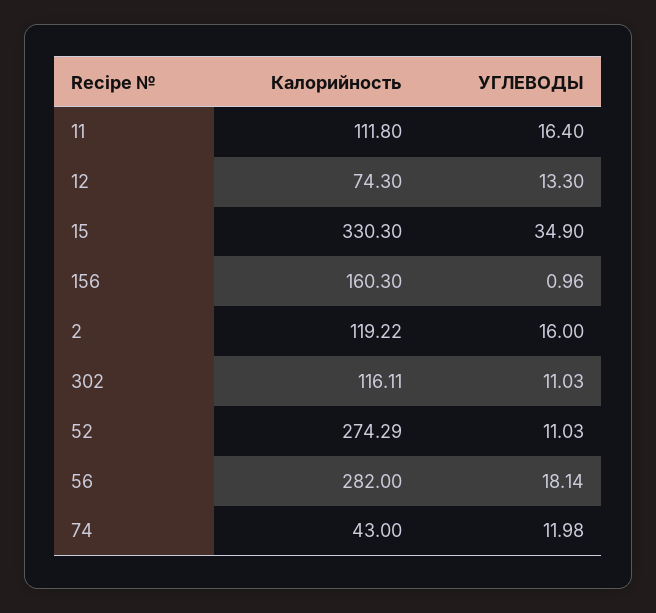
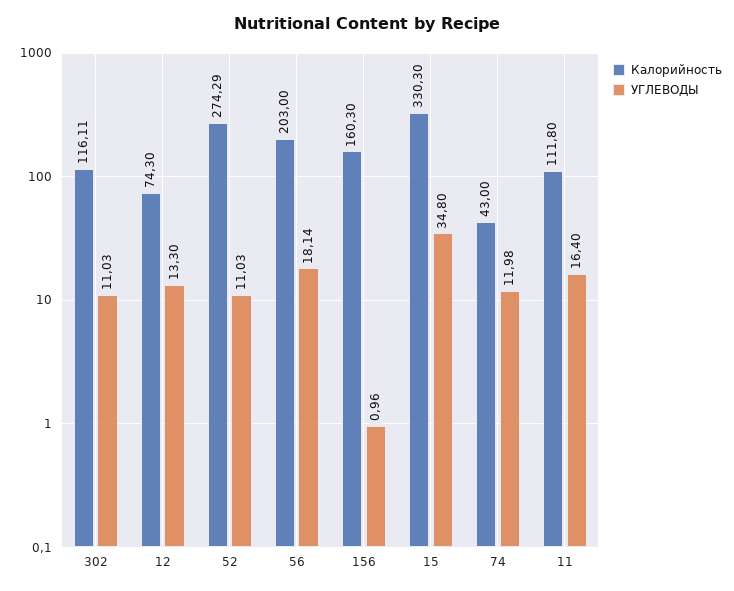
УГЛЕВОДЫ, 15: 34.9 -> 34.8
Калорийность, 2: 119.22 -> none
УГЛЕВОДЫ, 2: 16 -> none
Калорийность, 56: 282 -> 203

